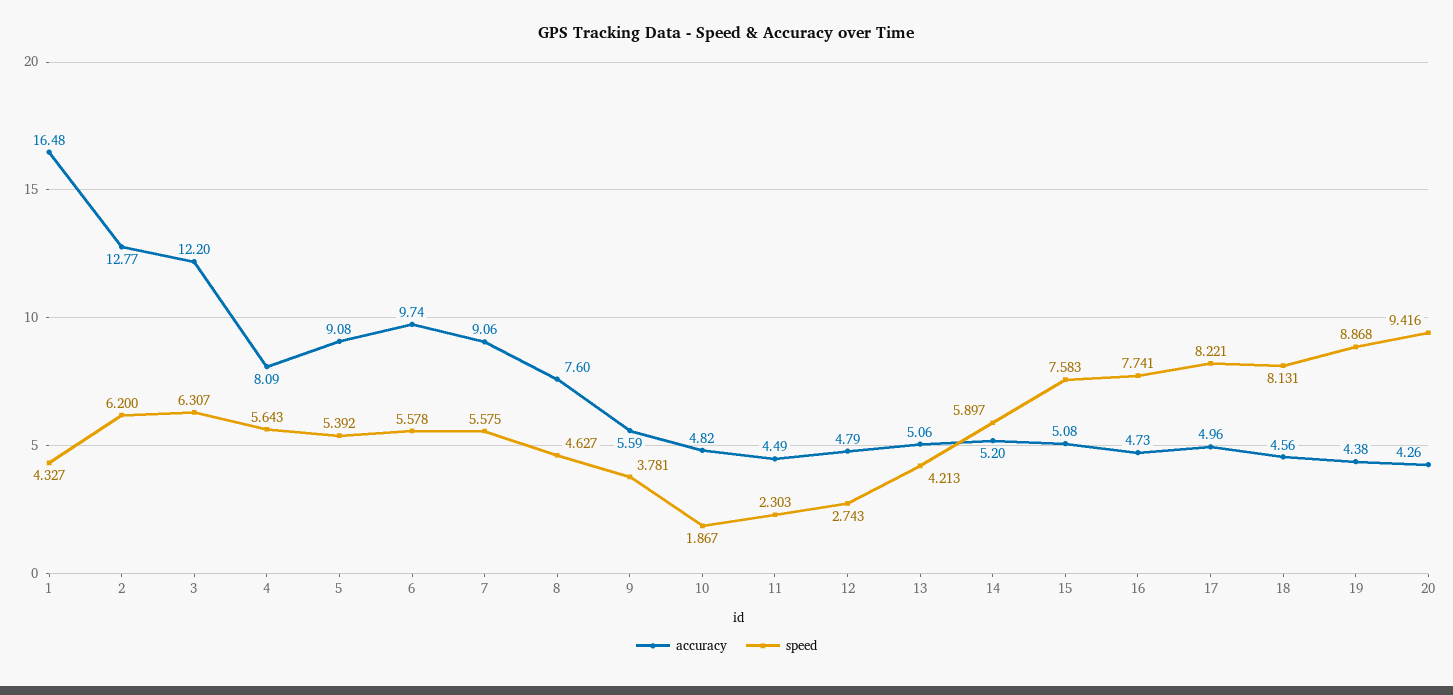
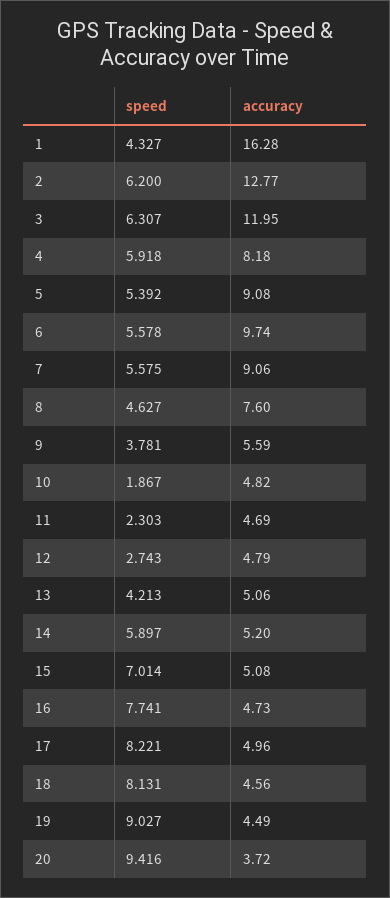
accuracy, 1: 16.48 -> 16.28
accuracy, 3: 12.2 -> 11.95
accuracy, 4: 8.09 -> 8.18
speed, 4: 5.643 -> 5.918
accuracy, 11: 4.49 -> 4.69
speed, 15: 7.583 -> 7.014
accuracy, 19: 4.38 -> 4.49
speed, 19: 8.868 -> 9.027
accuracy, 20: 4.26 -> 3.72

